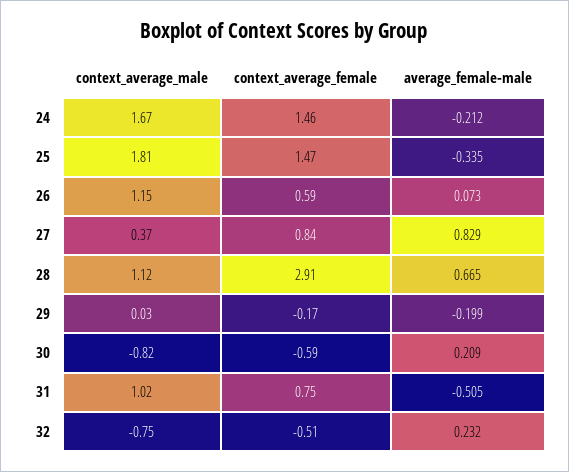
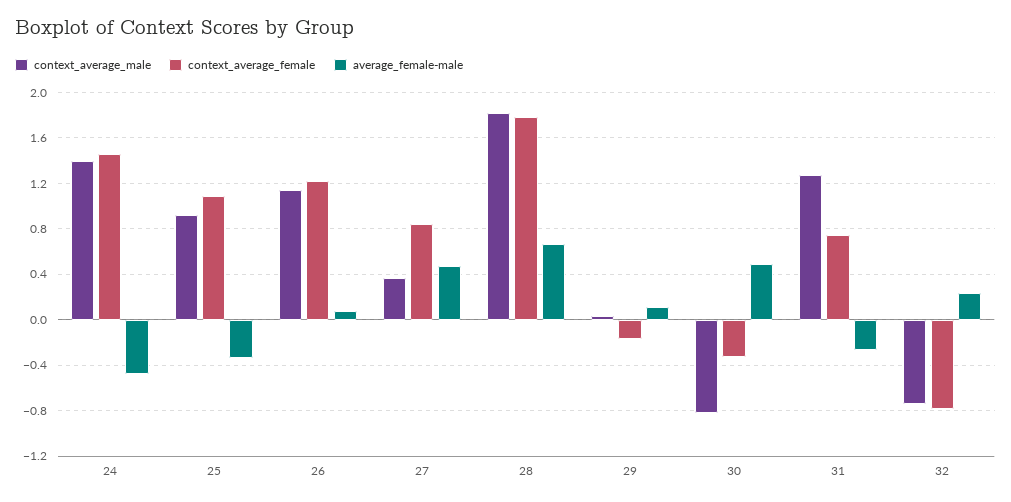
context_average_male, 24: 1.67 -> 1.4
average_female-male, 24: -0.212 -> -0.5
context_average_male, 25: 1.81 -> 0.9
context_average_female, 25: 1.47 -> 1.1
context_average_female, 26: 0.59 -> 1.2
average_female-male, 27: 0.829 -> 0.5
context_average_male, 28: 1.12 -> 1.8
context_average_female, 28: 2.91 -> 1.8
average_female-male, 29: -0.199 -> 0.1
context_average_female, 30: -0.59 -> -0.3
average_female-male, 30: 0.209 -> 0.5
context_average_male, 31: 1.02 -> 1.3
average_female-male, 31: -0.505 -> -0.3
context_average_female, 32: -0.51 -> -0.8

